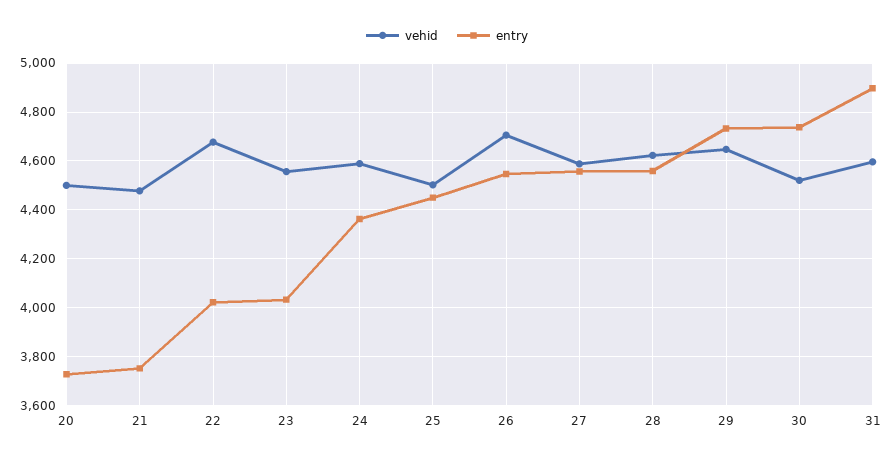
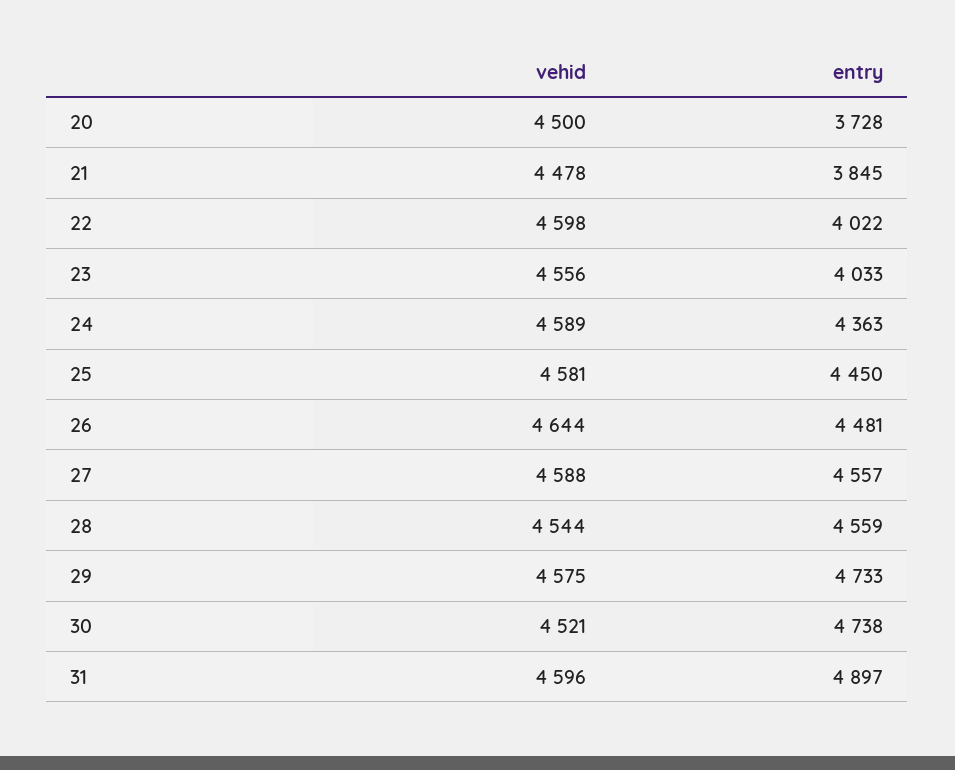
entry, 21: 3750 -> 3845
vehid, 22: 4675 -> 4598
vehid, 25: 4500 -> 4581
vehid, 26: 4700 -> 4644
entry, 26: 4550 -> 4481
vehid, 28: 4625 -> 4544
vehid, 29: 4650 -> 4575

